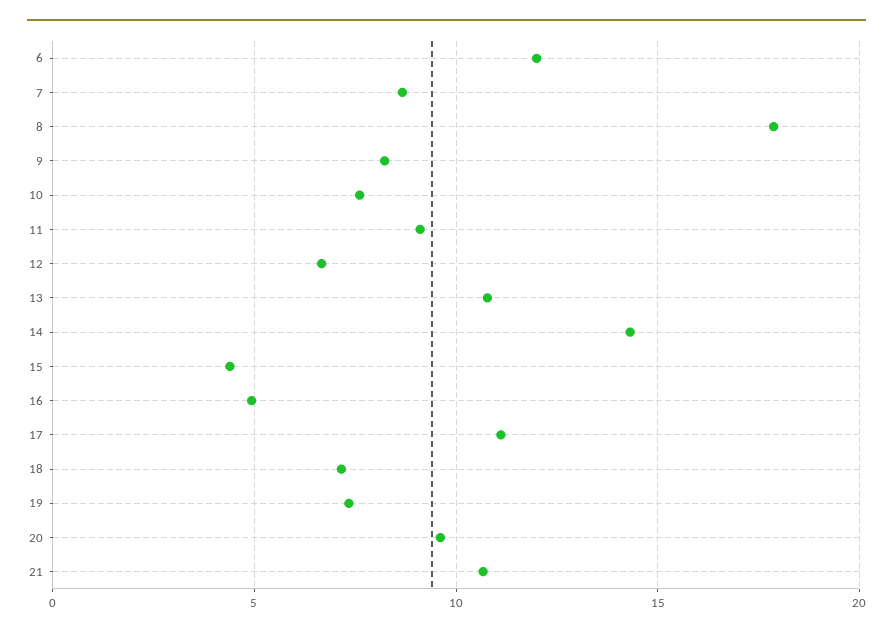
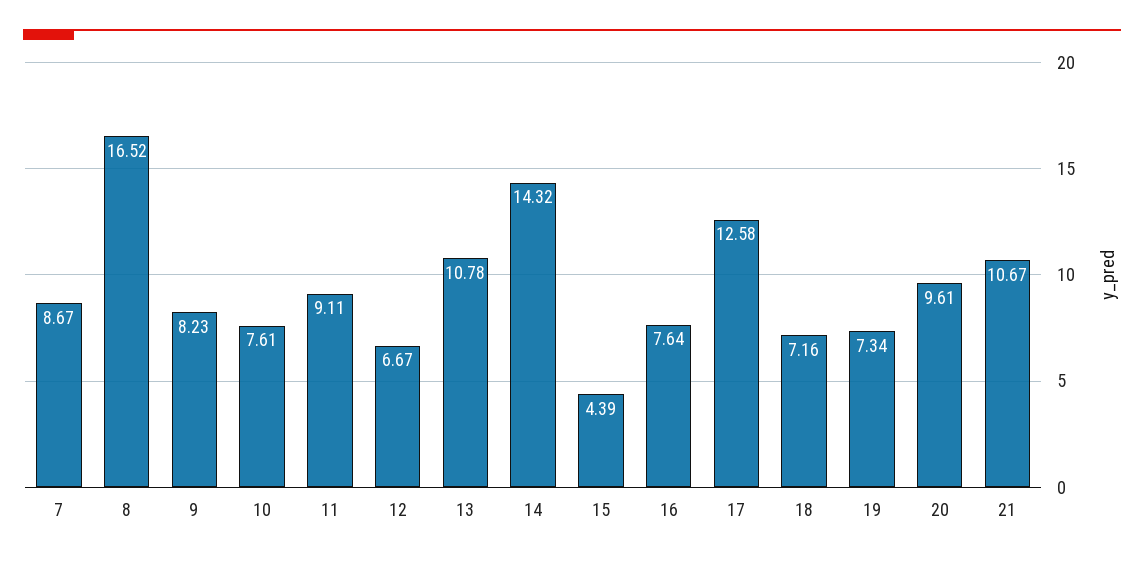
6: 12 -> none
8: 18 -> 16.52
16: 5 -> 7.64
17: 11 -> 12.58

